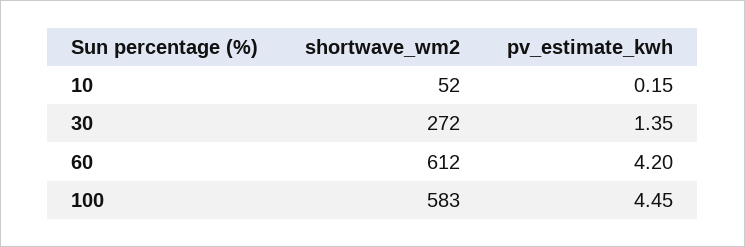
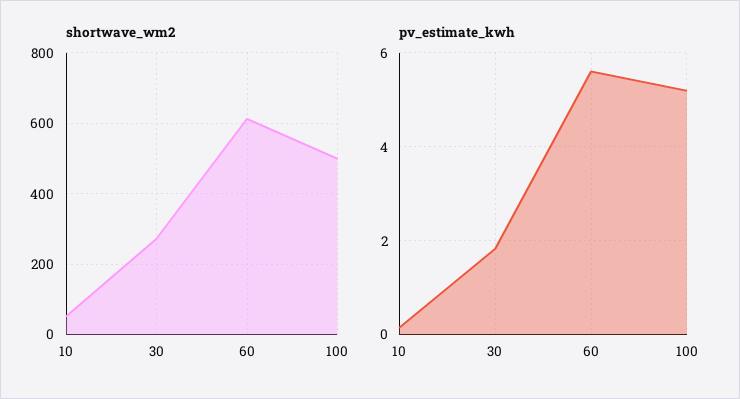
pv_estimate_kwh, 30: 1.35 -> 1.8
pv_estimate_kwh, 60: 4.2 -> 5.6
shortwave_wm2, 100: 583 -> 500
pv_estimate_kwh, 100: 4.45 -> 5.2

